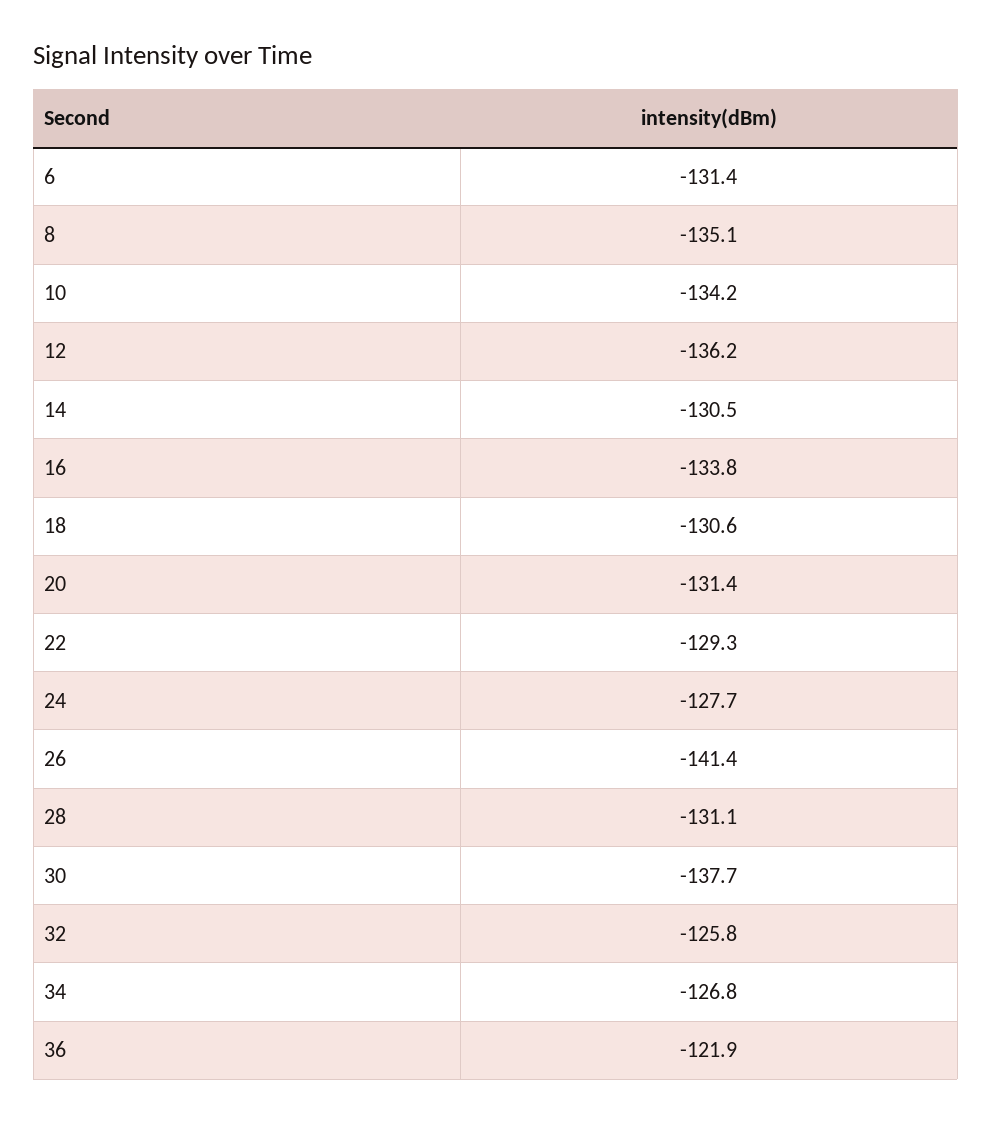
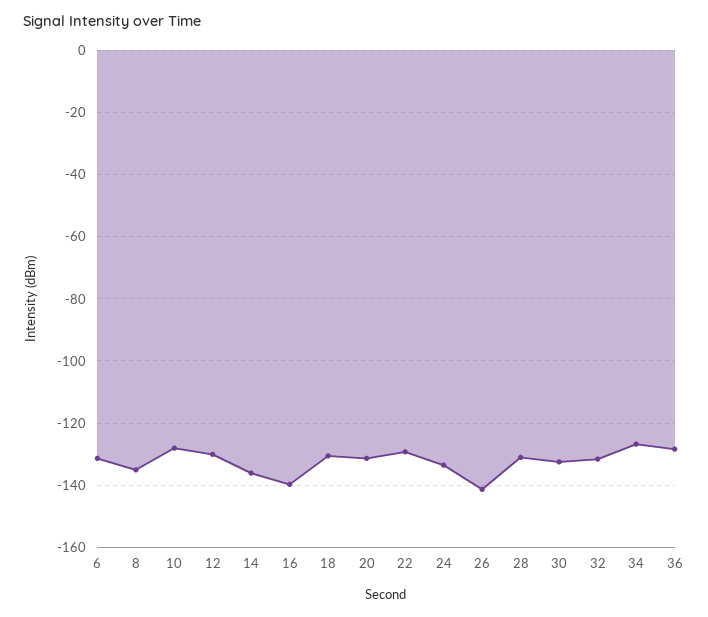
10: -134.2 -> -128
12: -136.2 -> -130
14: -130.5 -> -136
16: -133.8 -> -140
24: -127.7 -> -134
30: -137.7 -> -132
32: -125.8 -> -132
36: -121.9 -> -128

